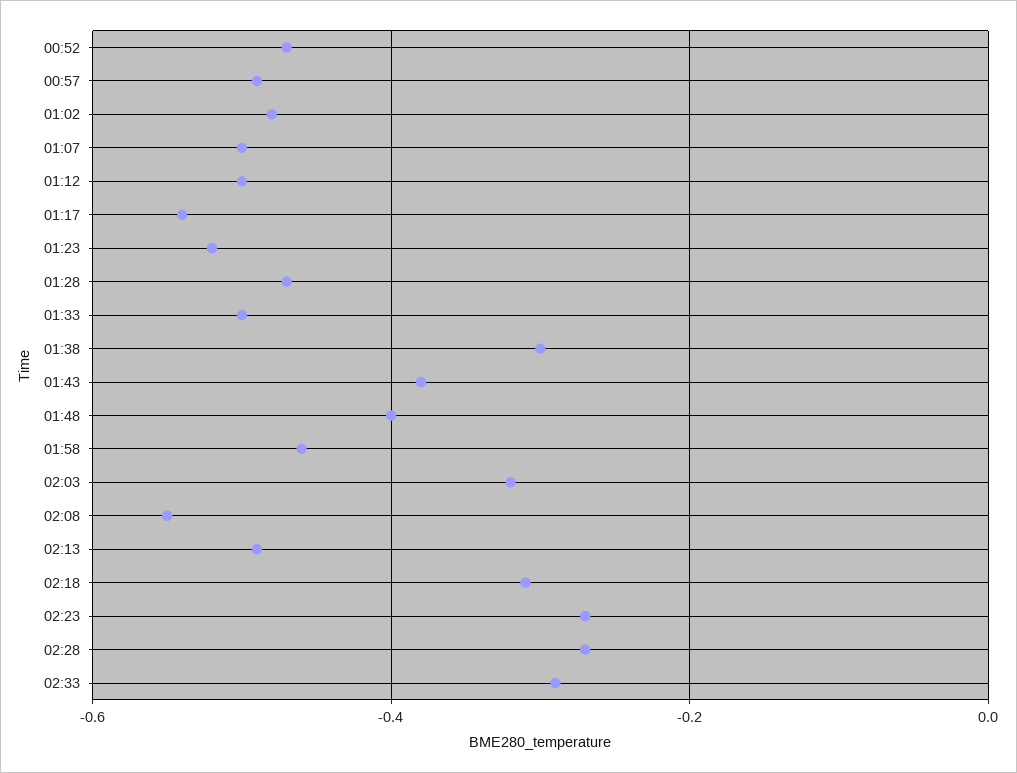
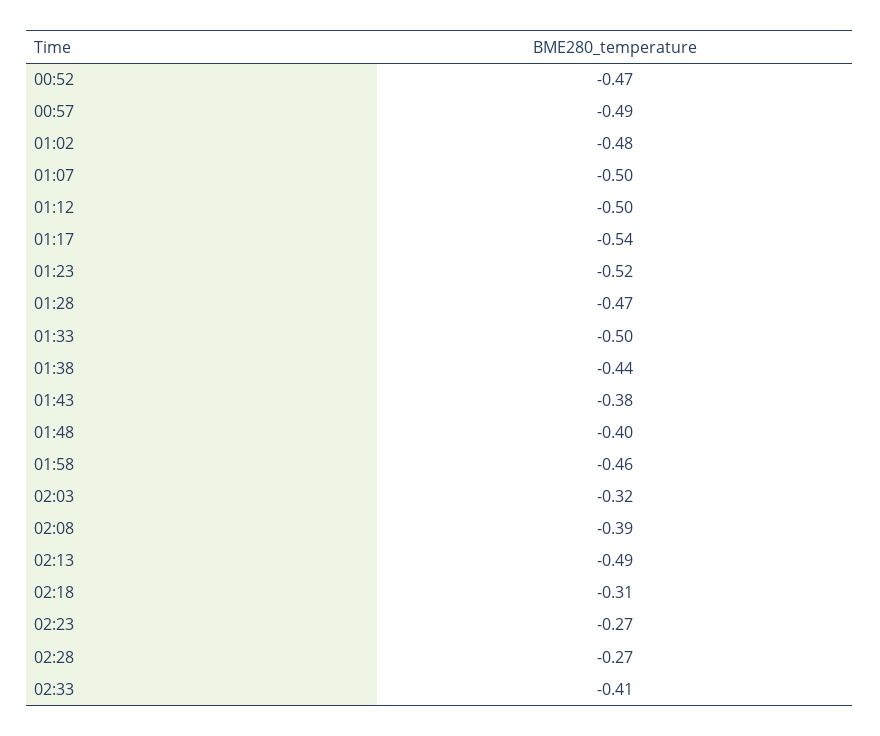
01:38: -0.3 -> -0.44
02:08: -0.55 -> -0.39
02:33: -0.3 -> -0.41

